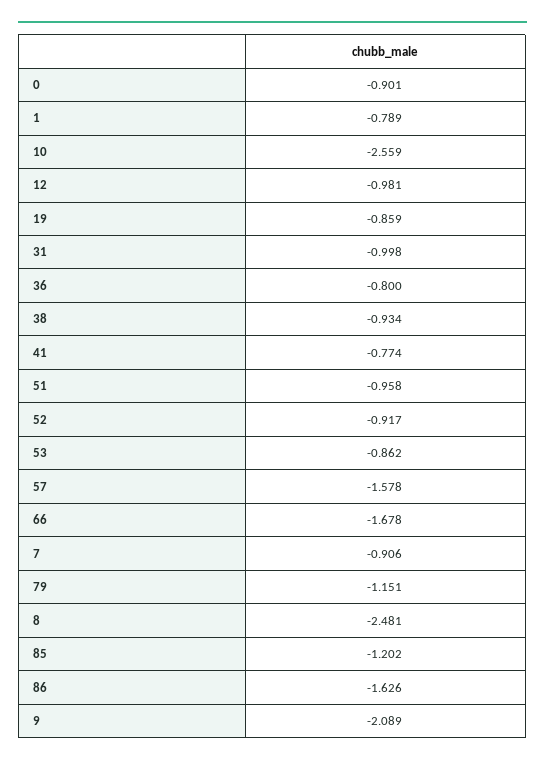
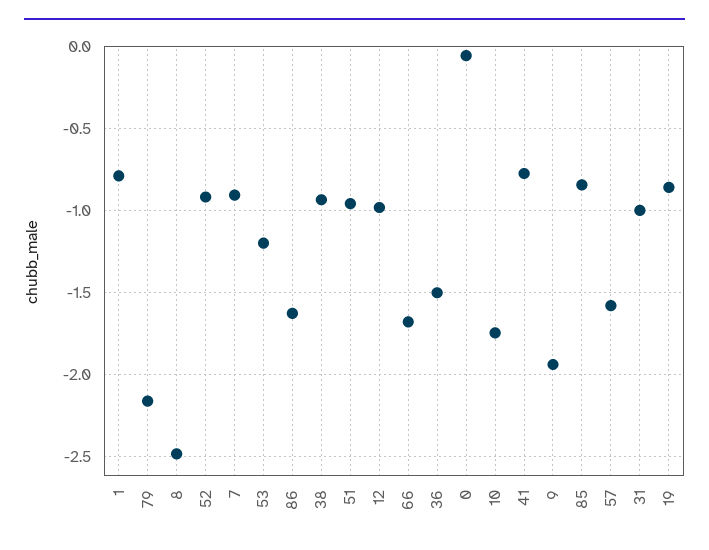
0: -0.901 -> -0.05
10: -2.559 -> -1.75
36: -0.8 -> -1.5
53: -0.862 -> -1.2
79: -1.151 -> -2.15
85: -1.202 -> -0.85
9: -2.089 -> -1.95

